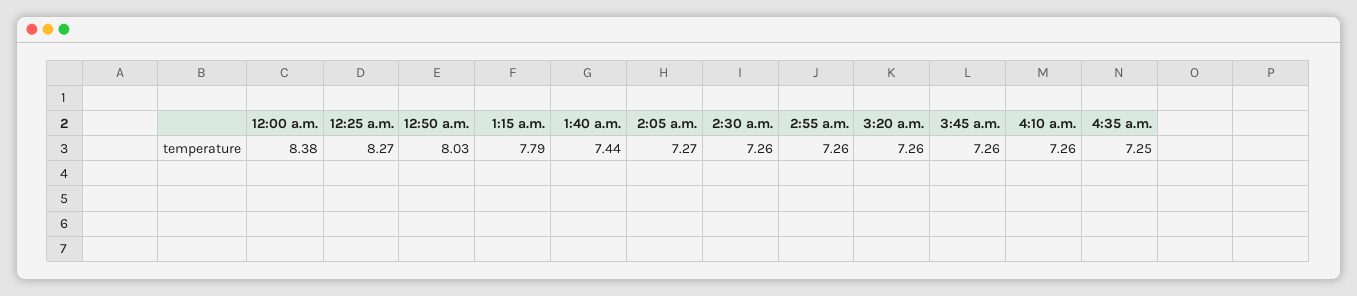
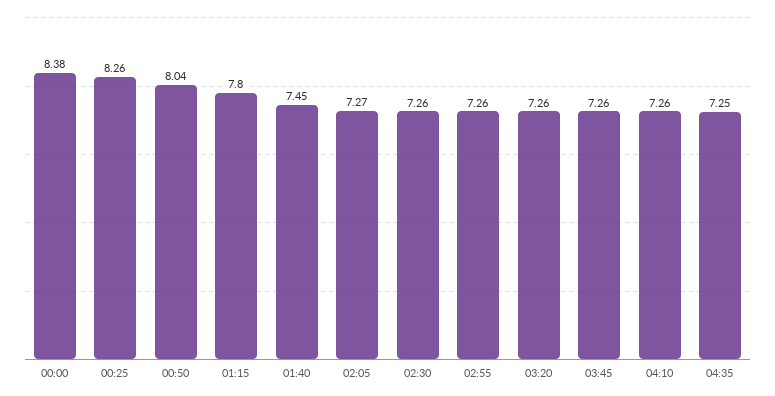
12:25 a.m.: 8.27 -> 8.26
12:50 a.m.: 8.03 -> 8.04
1:15 a.m.: 7.79 -> 7.8
1:40 a.m.: 7.44 -> 7.45

